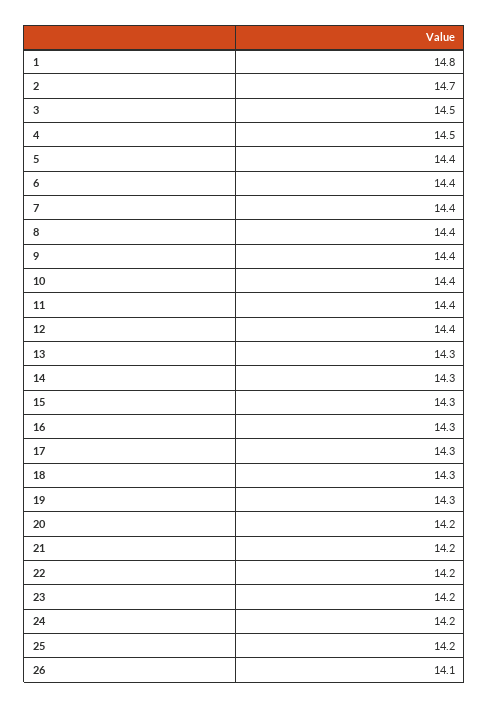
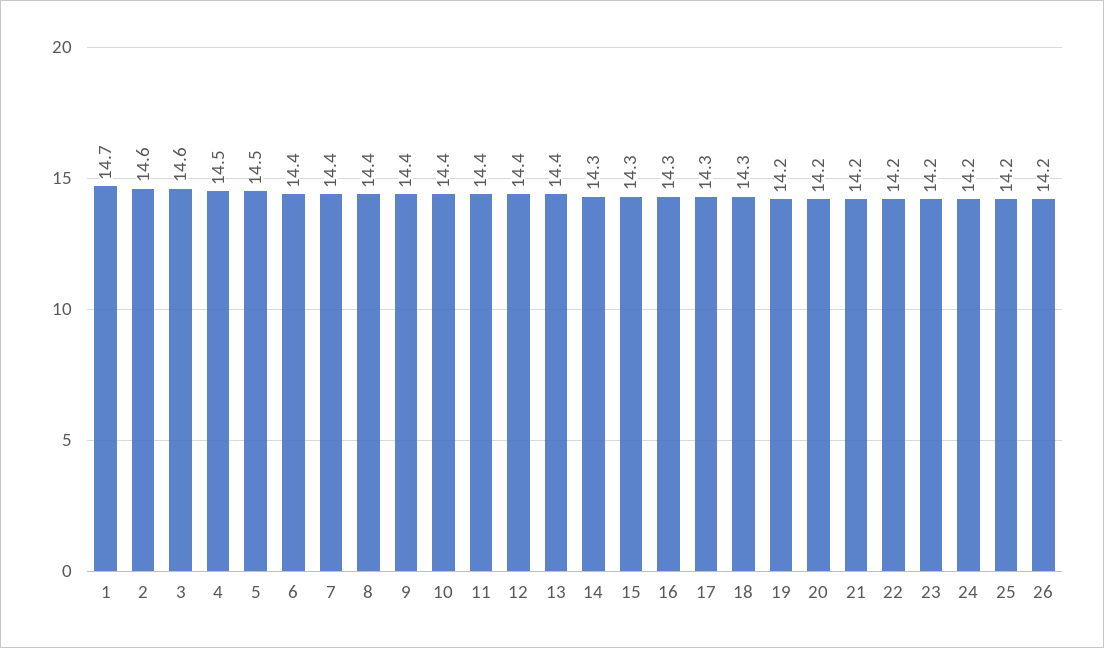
1: 14.8 -> 14.7
2: 14.7 -> 14.6
3: 14.5 -> 14.6
5: 14.4 -> 14.5
13: 14.3 -> 14.4
19: 14.3 -> 14.2
26: 14.1 -> 14.2

